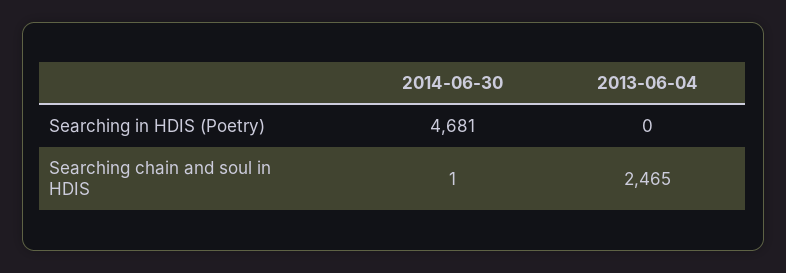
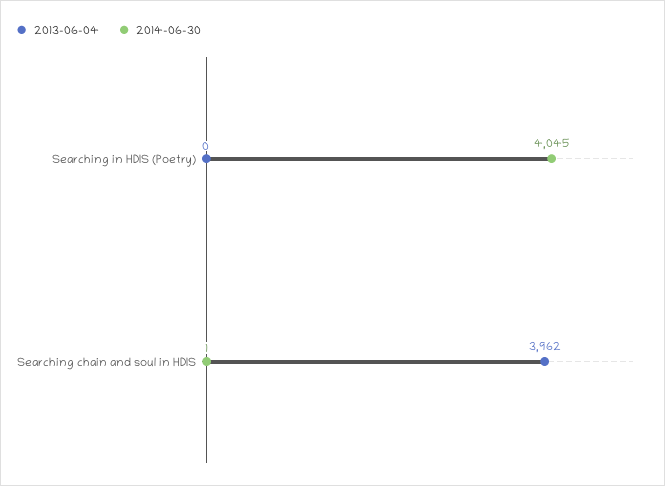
2014-06-30, Searching in HDIS (Poetry): 4681 -> 4045
2013-06-04, Searching chain and soul in HDIS: 2465 -> 3962

